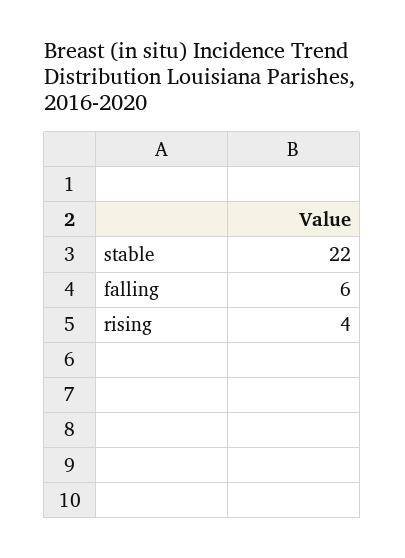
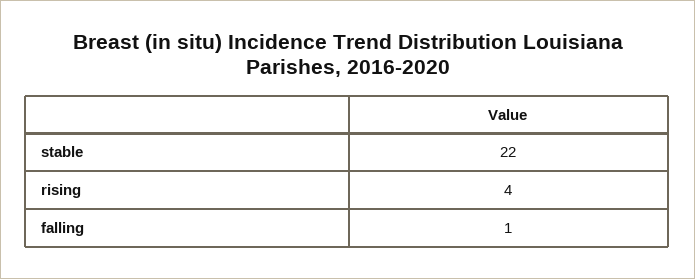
falling: 6 -> 1

